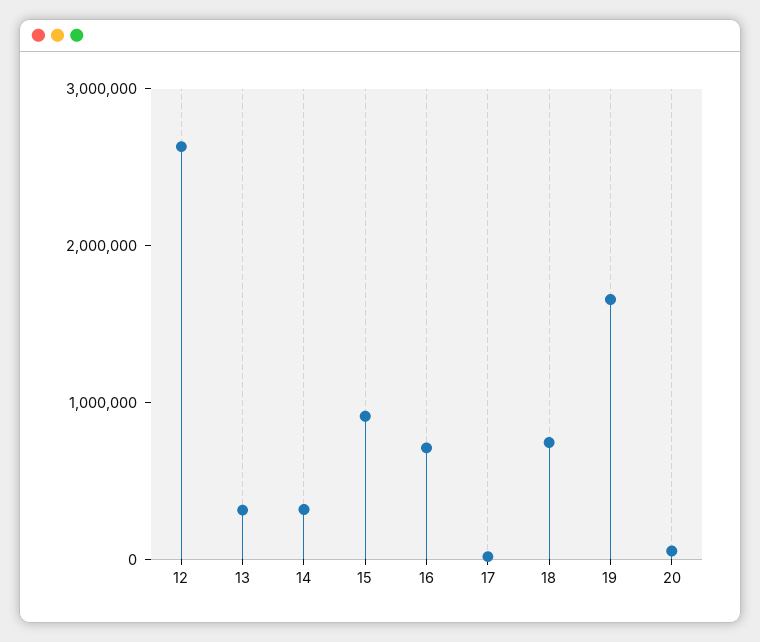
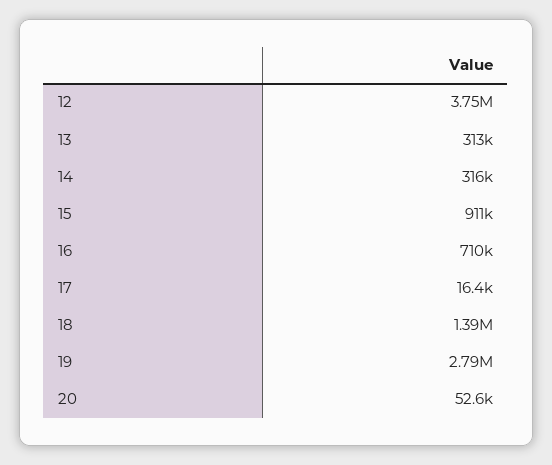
12: 2600000 -> 3750000
18: 800000 -> 1390000
19: 1600000 -> 2790000

